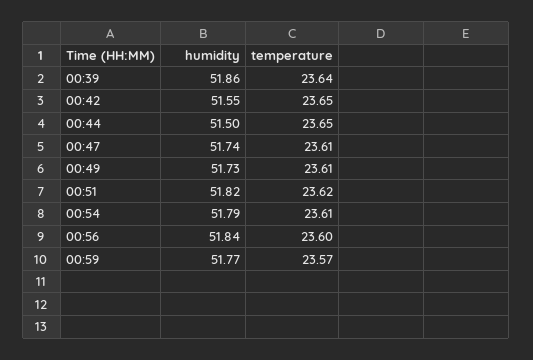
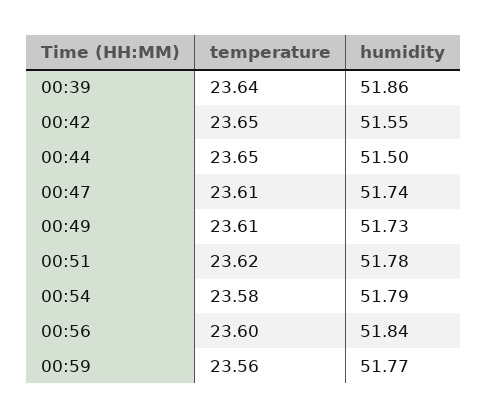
humidity, 00:51: 51.82 -> 51.78
temperature, 00:54: 23.61 -> 23.58
temperature, 00:59: 23.57 -> 23.56

